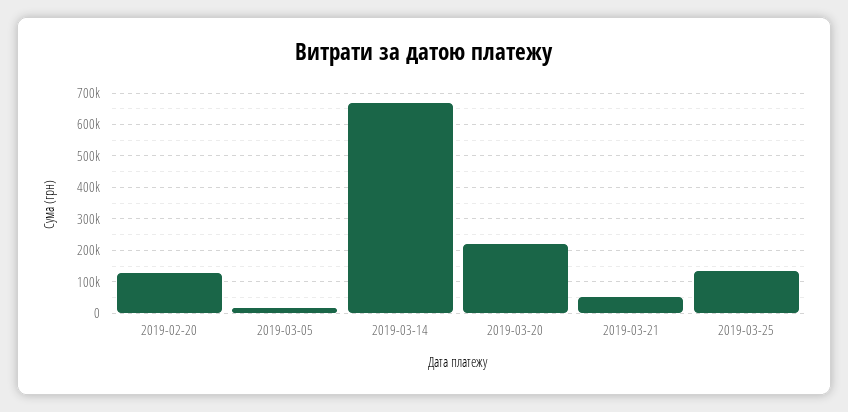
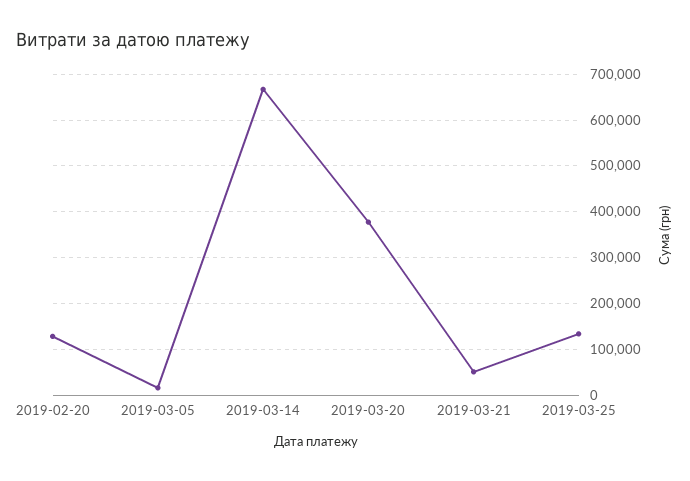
2019-03-20: 220000 -> 380000

